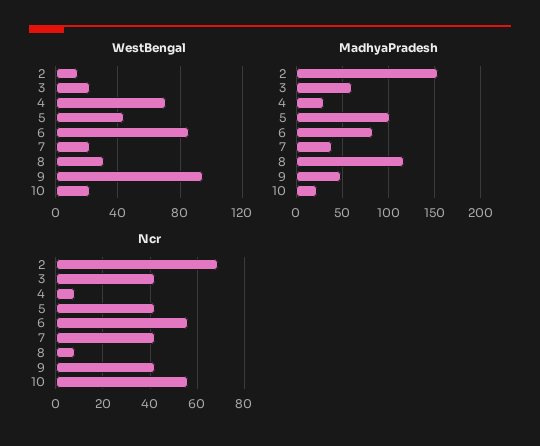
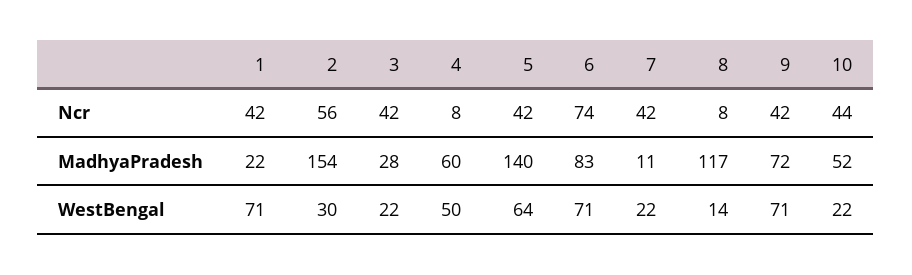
WestBengal, 2: 15 -> 30
WestBengal, 4: 70 -> 50
WestBengal, 5: 45 -> 64
WestBengal, 6: 85 -> 71
WestBengal, 8: 30 -> 14
WestBengal, 9: 95 -> 71
MadhyaPradesh, 3: 60 -> 28
MadhyaPradesh, 4: 30 -> 60
MadhyaPradesh, 5: 100 -> 140
MadhyaPradesh, 7: 40 -> 11
MadhyaPradesh, 9: 50 -> 72
MadhyaPradesh, 10: 20 -> 52
Ncr, 2: 70 -> 56
Ncr, 6: 55 -> 74
Ncr, 10: 55 -> 44
Ncr, 1: none -> 42
MadhyaPradesh, 1: none -> 22
WestBengal, 1: none -> 71

